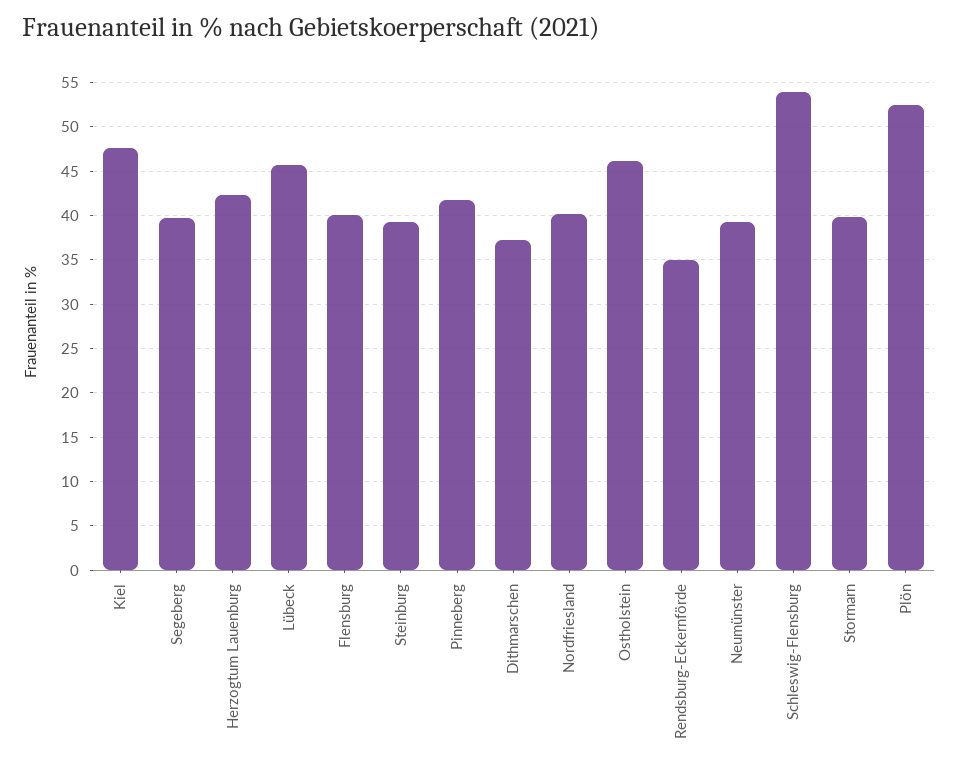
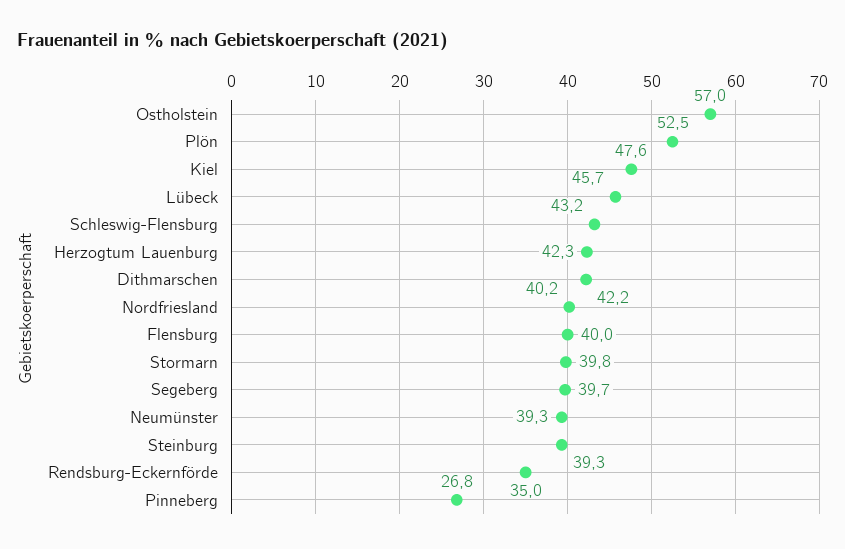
Pinneberg: 42 -> 26.8
Dithmarschen: 37 -> 42.2
Ostholstein: 46 -> 57
Schleswig-Flensburg: 54 -> 43.2

